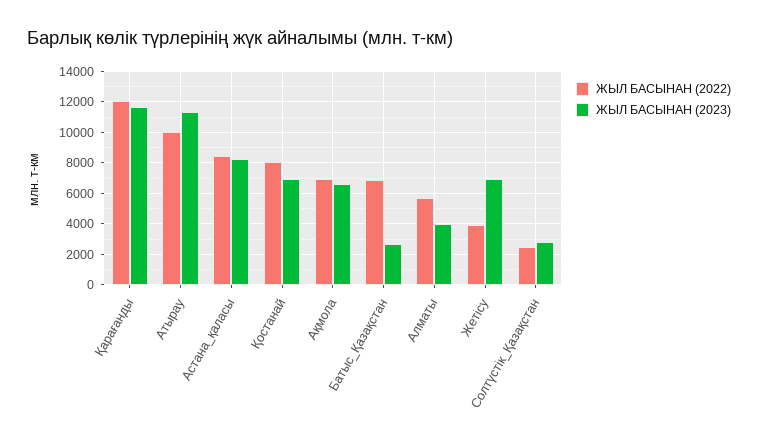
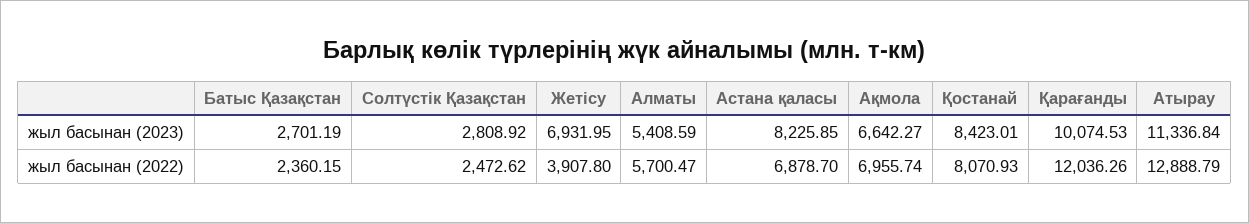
ЖЫЛ БАСЫНАН (2023), Қарағанды: 11500 -> 10074.53
ЖЫЛ БАСЫНАН (2022), Атырау: 10000 -> 12888.79
ЖЫЛ БАСЫНАН (2022), Астана_қаласы: 8500 -> 6878.7
ЖЫЛ БАСЫНАН (2023), Қостанай: 7000 -> 8423.01
ЖЫЛ БАСЫНАН (2022), Батыс_Қазақстан: 7000 -> 2360.15
ЖЫЛ БАСЫНАН (2023), Алматы: 4000 -> 5408.59

